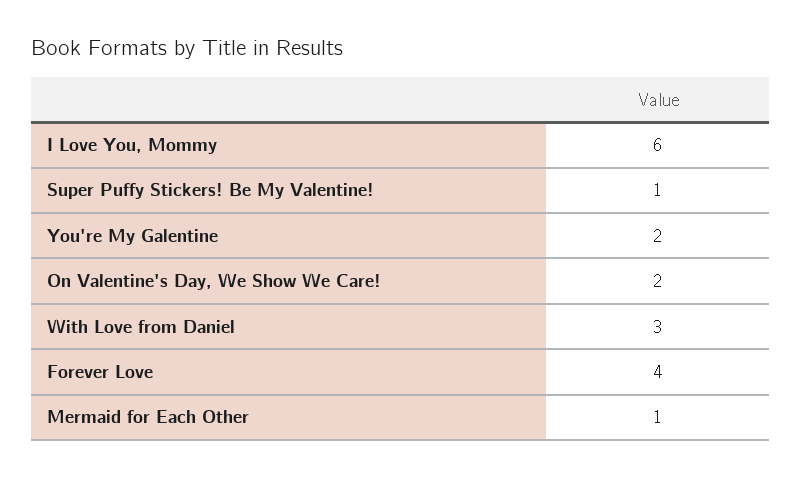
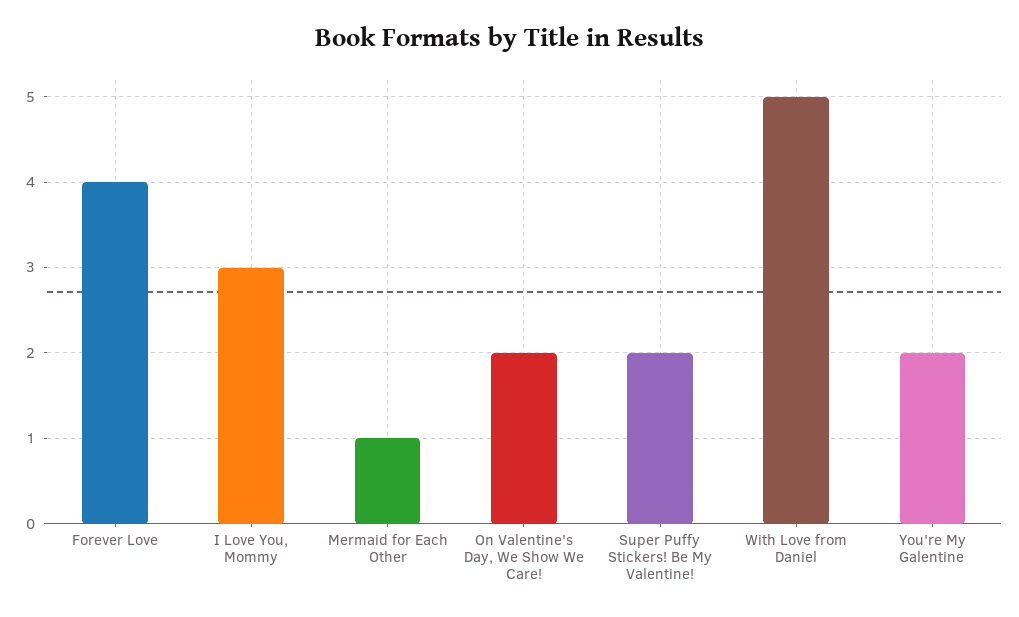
I Love You, Mommy: 6 -> 3
Super Puffy Stickers! Be My Valentine!: 1 -> 2
With Love from Daniel: 3 -> 5

